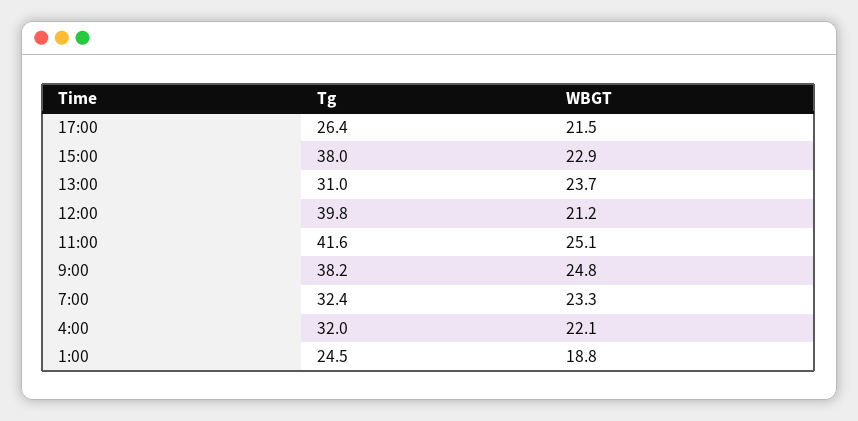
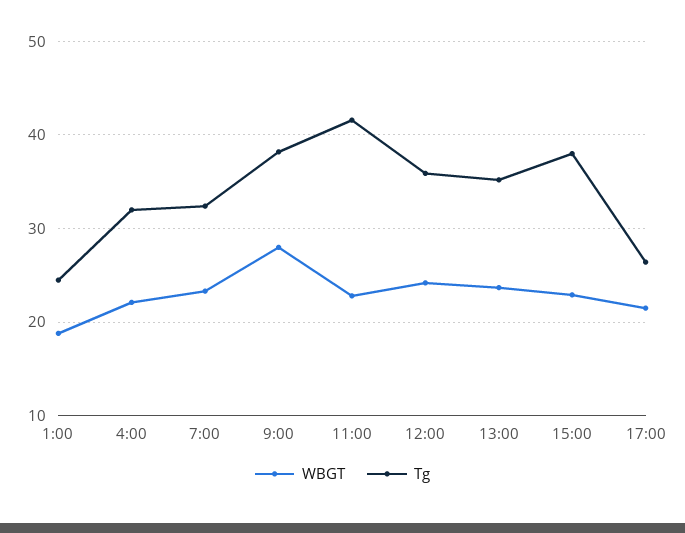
Tg, 13:00: 31 -> 35
Tg, 12:00: 39.8 -> 36
WBGT, 12:00: 21.2 -> 24
WBGT, 11:00: 25.1 -> 23
WBGT, 9:00: 24.8 -> 28

